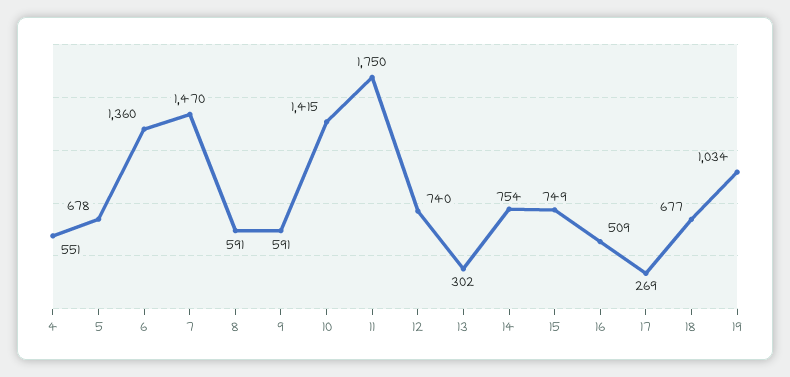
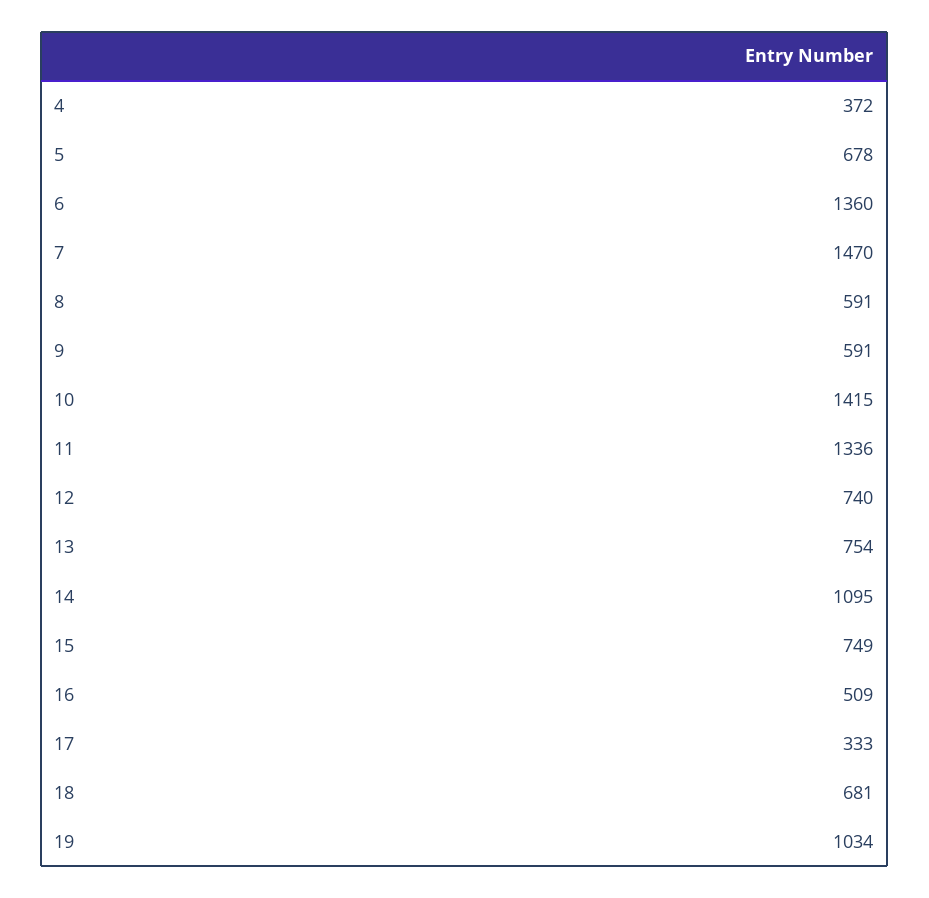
4: 551 -> 372
11: 1750 -> 1336
13: 302 -> 754
14: 754 -> 1095
17: 269 -> 333
18: 677 -> 681

